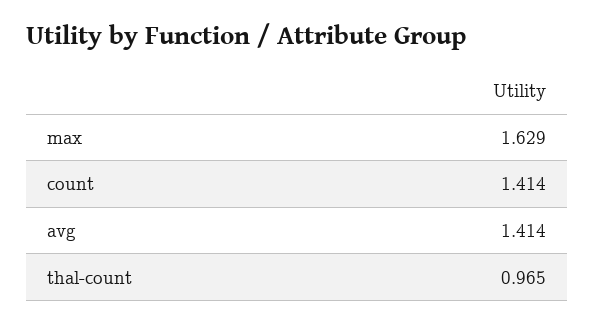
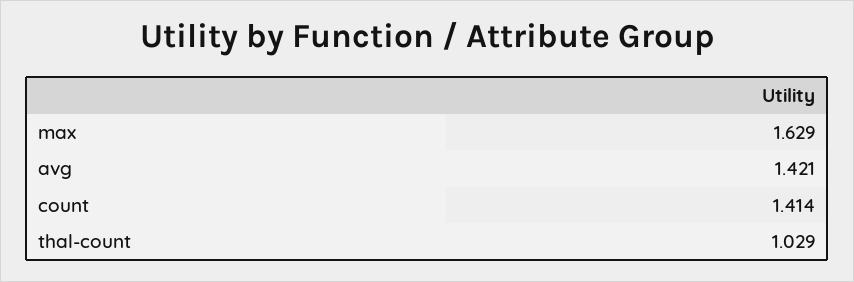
avg: 1.414 -> 1.421
thal-count: 0.965 -> 1.029

